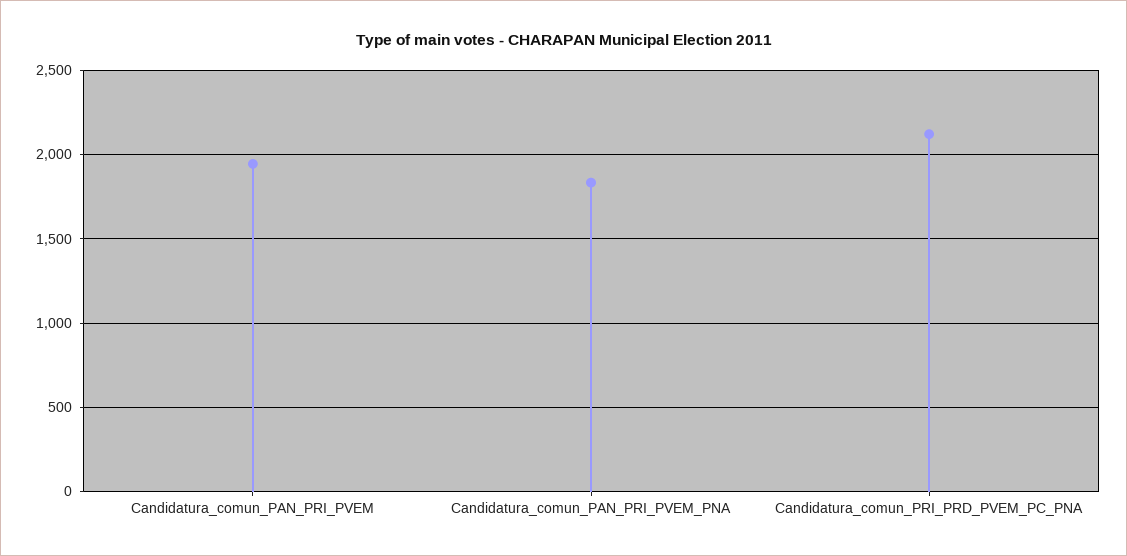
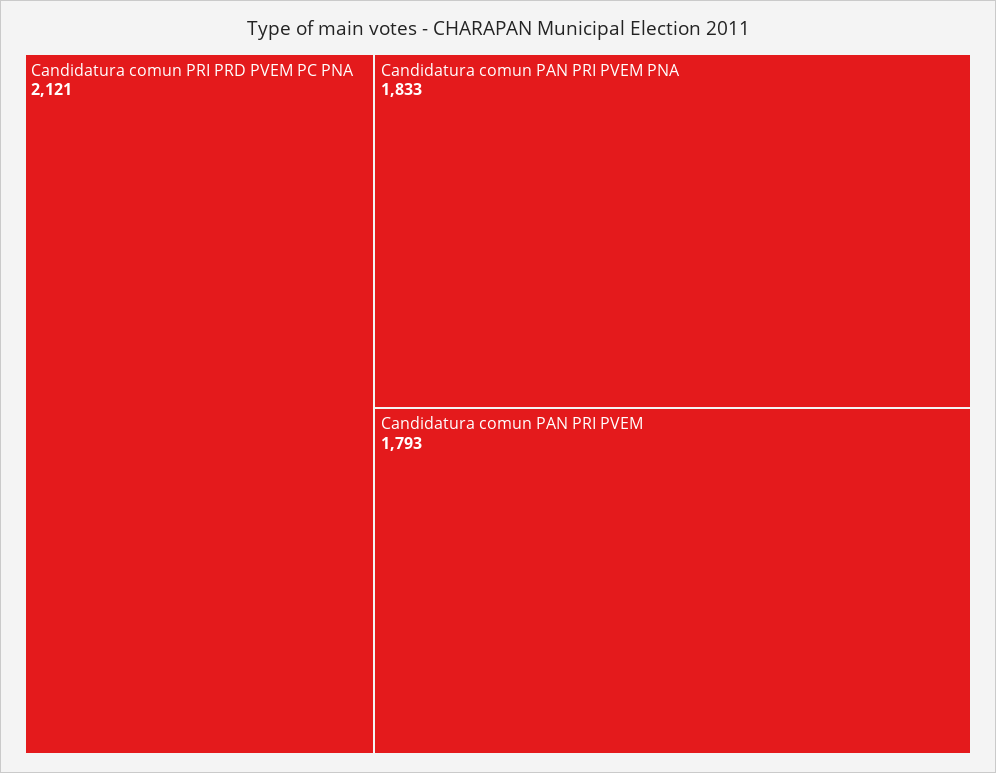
Candidatura_comun_PAN_PRI_PVEM: 1950 -> 1793

